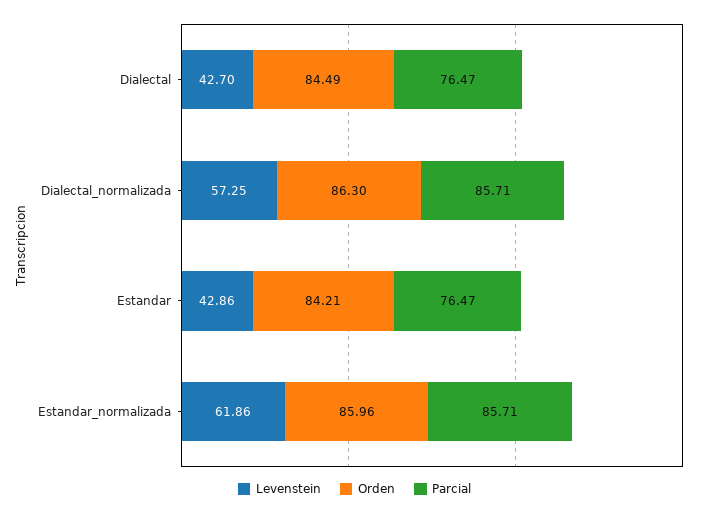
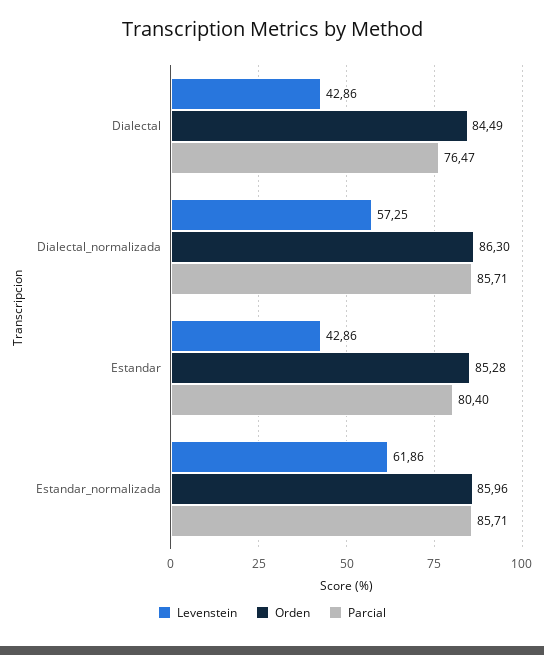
Levenstein, Dialectal: 42.7 -> 42.86
Orden, Estandar: 84.21 -> 85.28
Parcial, Estandar: 76.47 -> 80.4

